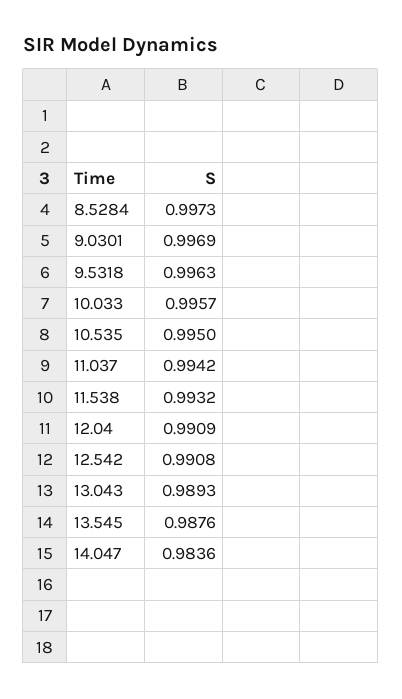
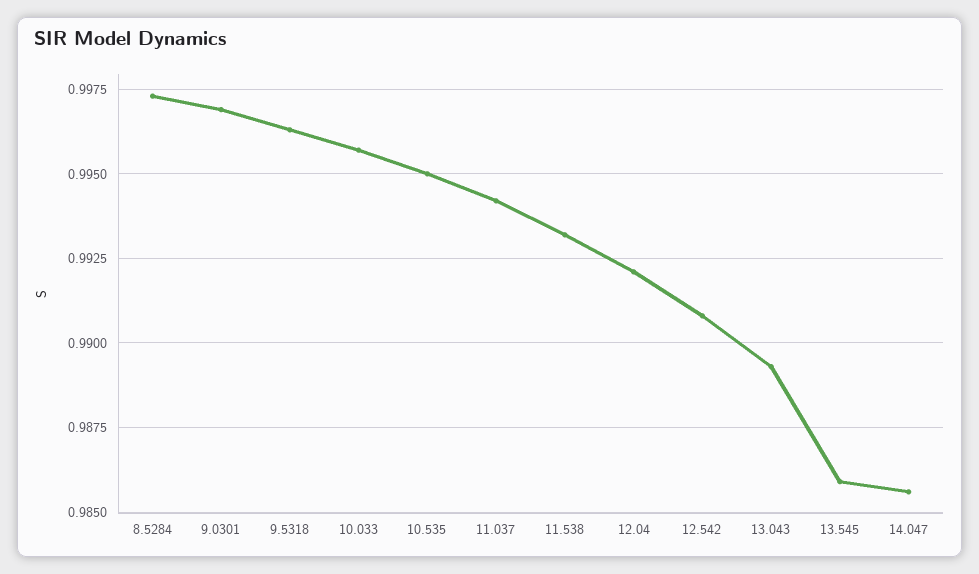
12.04: 0.9909 -> 0.992
13.545: 0.9876 -> 0.986
14.047: 0.9836 -> 0.9855

